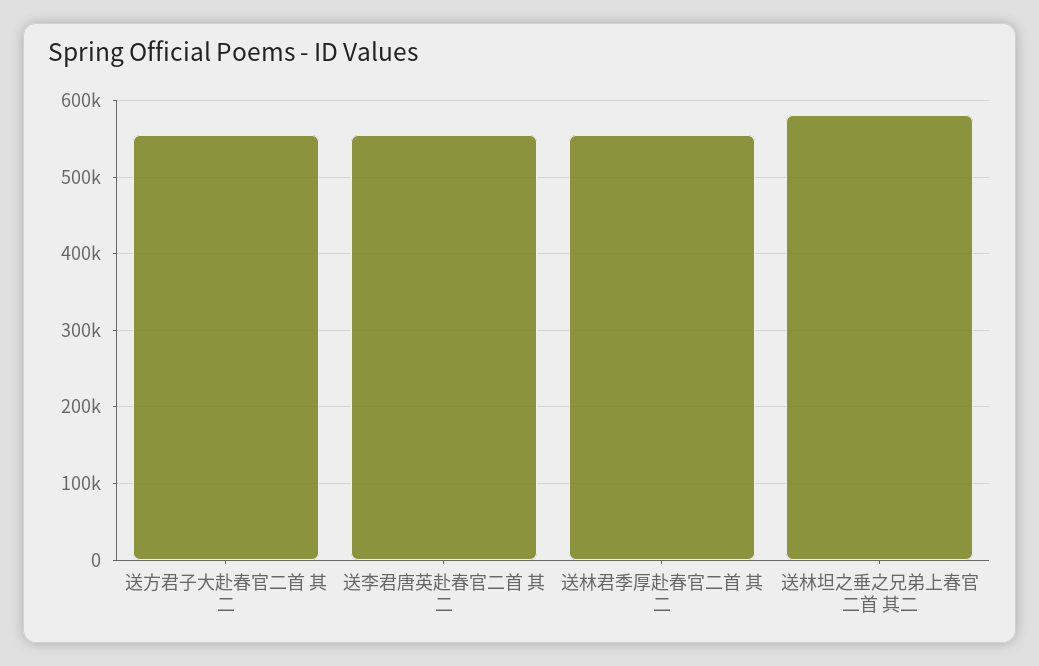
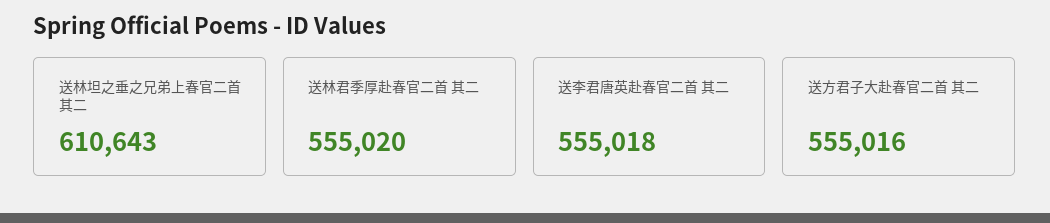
送林坦之垂之兄弟上春官二首 其二: 580000 -> 610643

